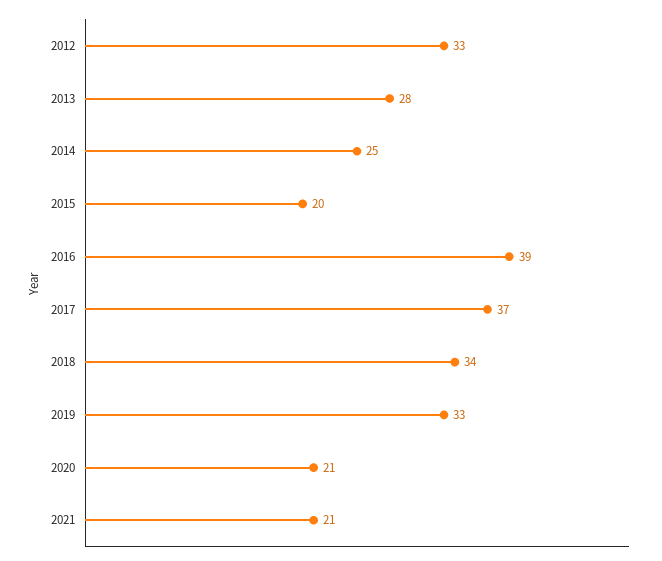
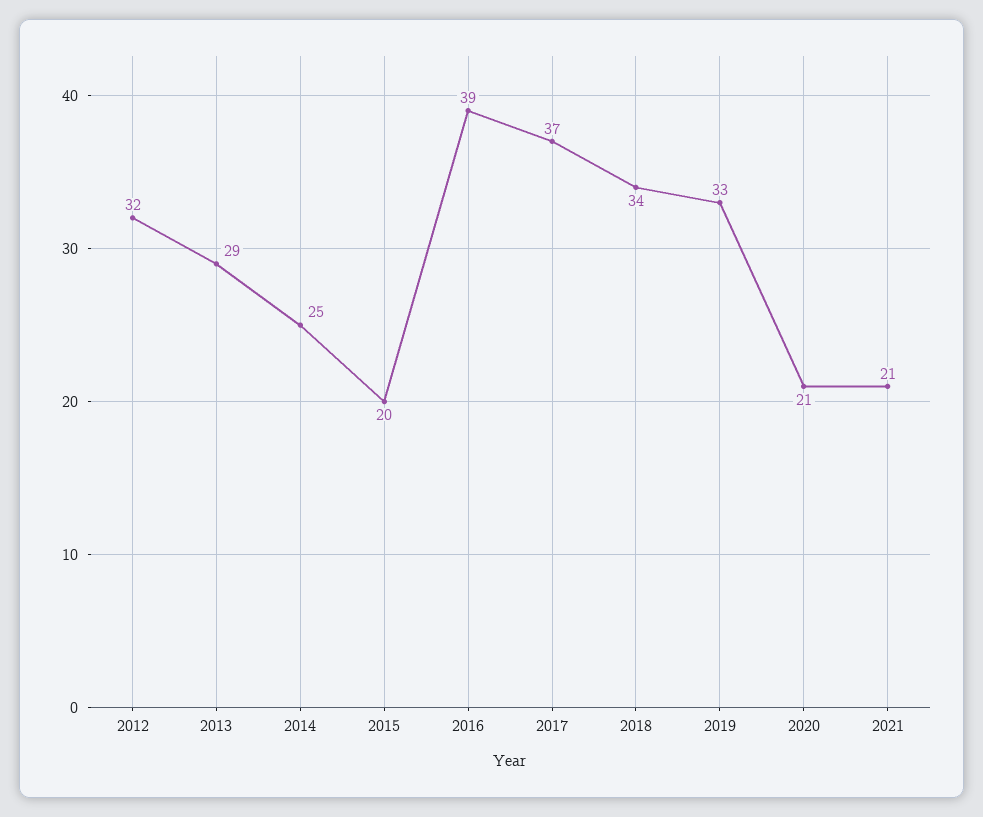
2012: 33 -> 32
2013: 28 -> 29

